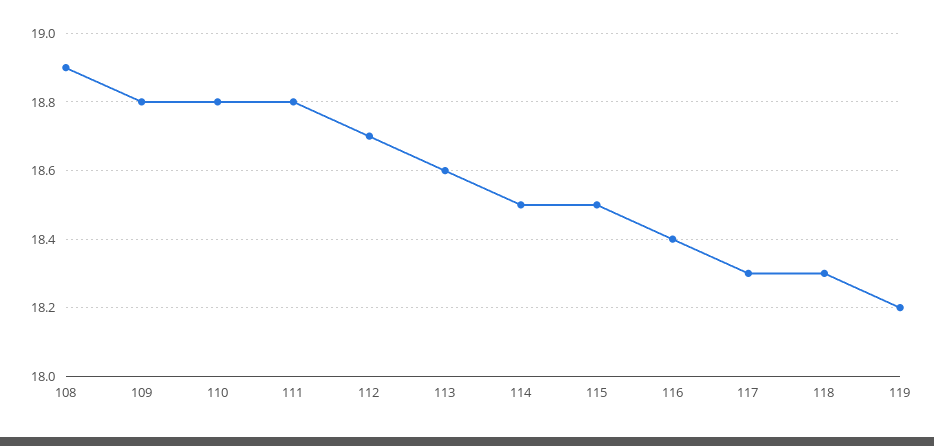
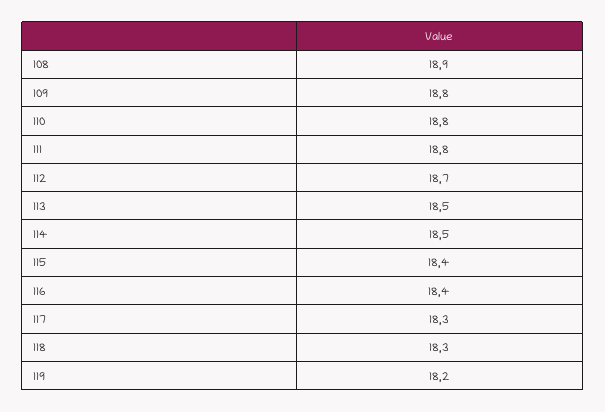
113: 18.6 -> 18.5
115: 18.5 -> 18.4

